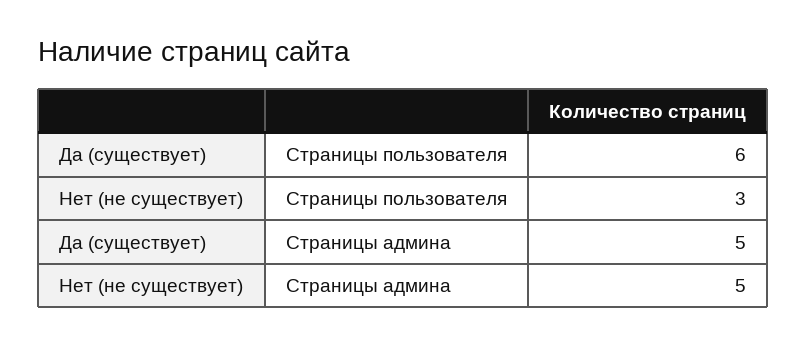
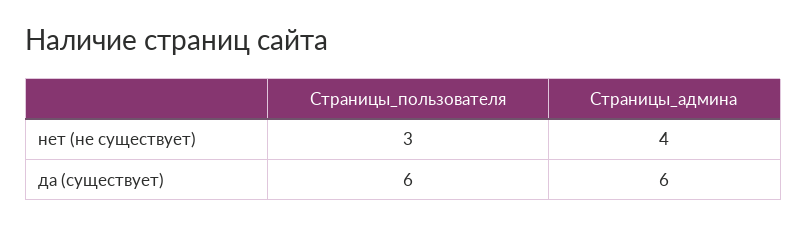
Да (существует), Страницы админа: 5 -> 6
Нет (не существует), Страницы админа: 5 -> 4

